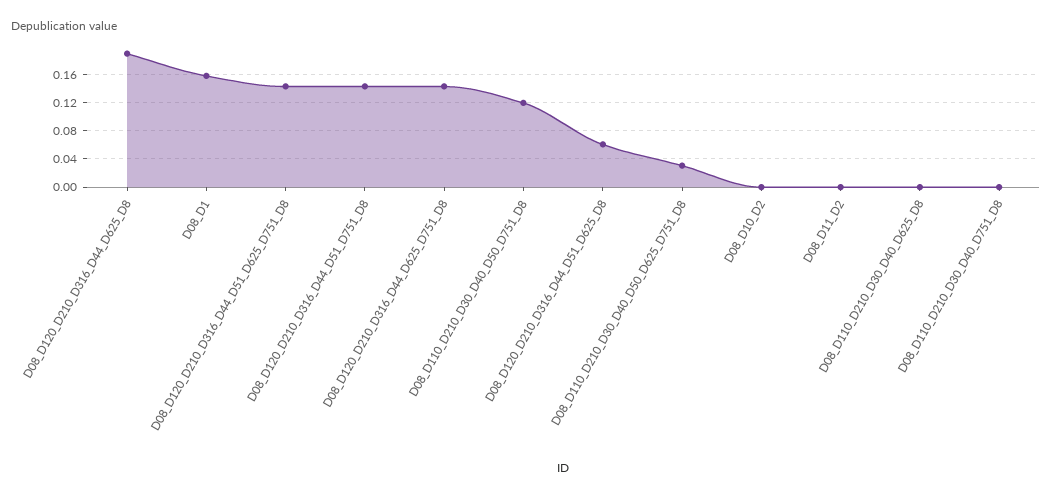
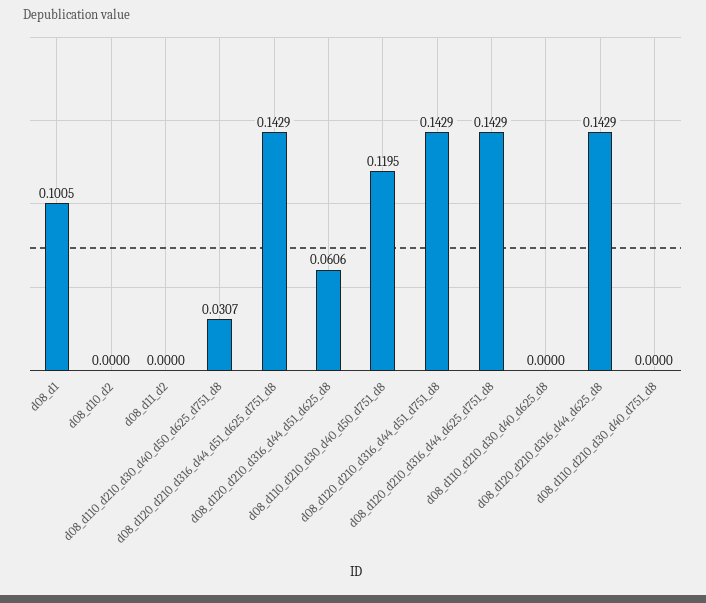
D08_D120_D210_D316_D44_D625_D8: 0.19 -> 0.1429
D08_D1: 0.16 -> 0.1005

